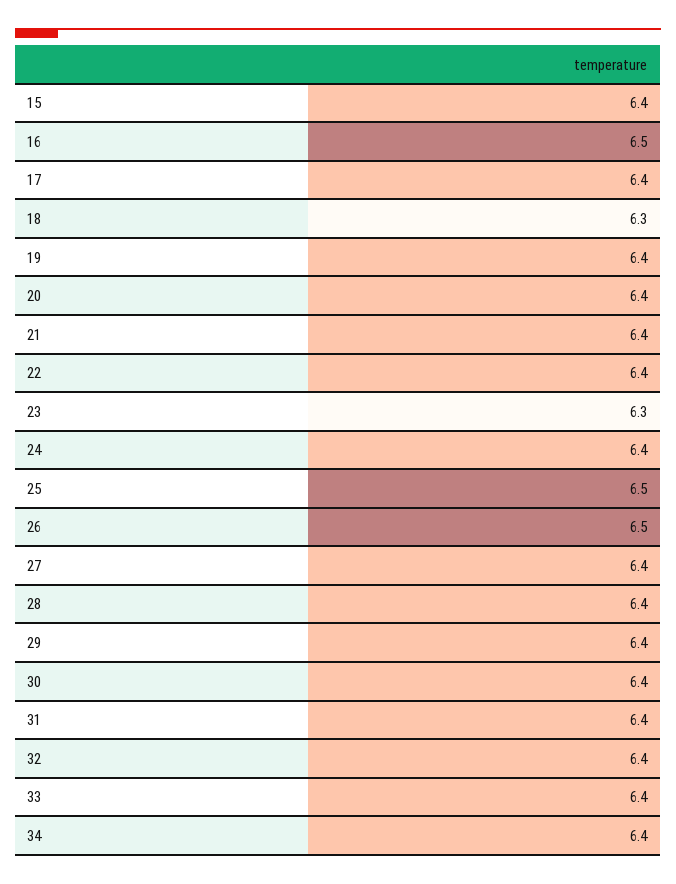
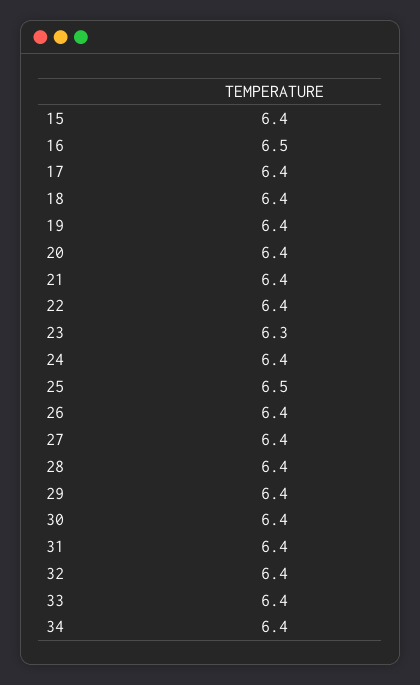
18: 6.3 -> 6.4
26: 6.5 -> 6.4

